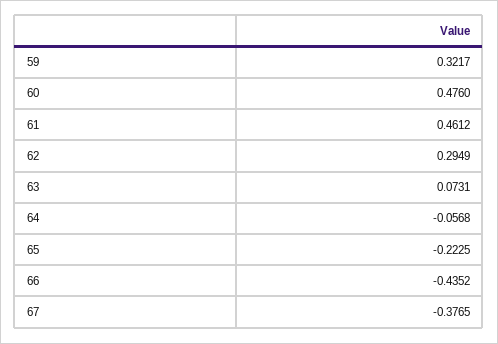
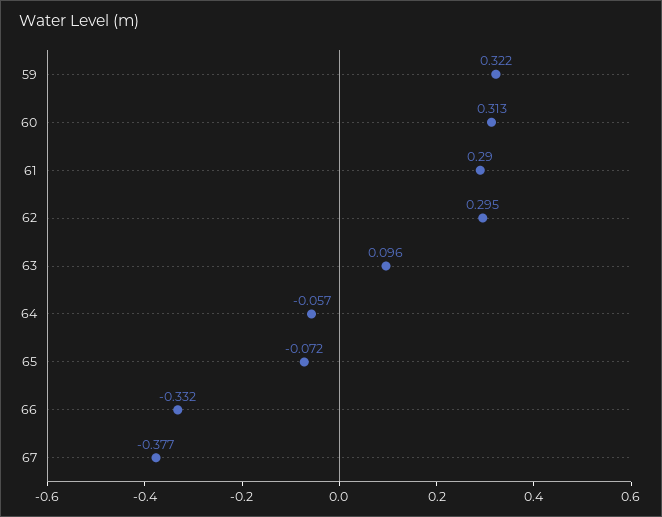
60: 0.476 -> 0.313
61: 0.4612 -> 0.29
63: 0.0731 -> 0.096
65: -0.2225 -> -0.072
66: -0.4352 -> -0.332

